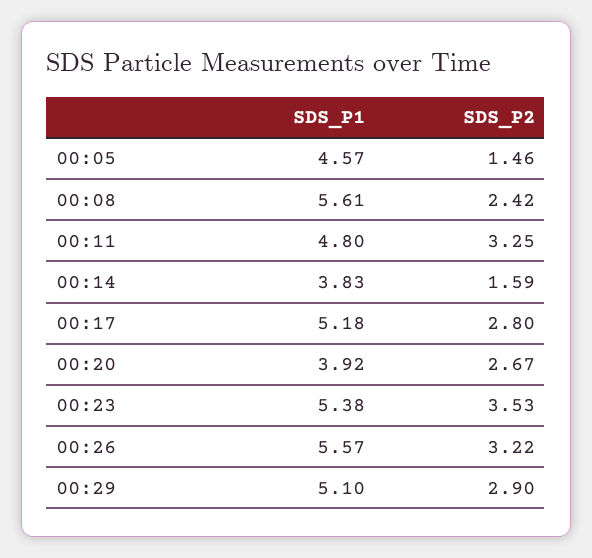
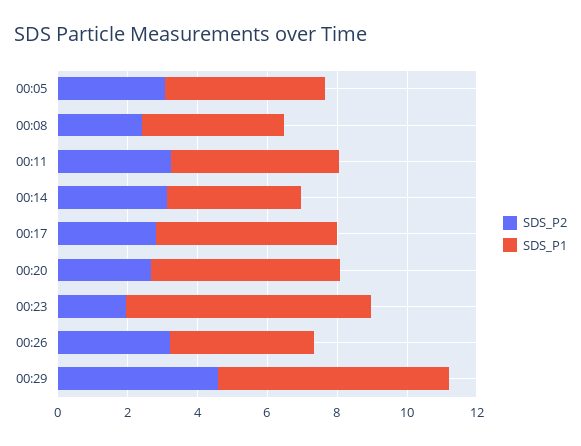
SDS_P2, 00:05: 1.46 -> 3
SDS_P1, 00:08: 5.61 -> 4
SDS_P2, 00:14: 1.59 -> 3
SDS_P1, 00:20: 3.92 -> 5.5
SDS_P1, 00:23: 5.38 -> 7
SDS_P2, 00:23: 3.53 -> 2
SDS_P1, 00:26: 5.57 -> 4
SDS_P1, 00:29: 5.1 -> 6.5
SDS_P2, 00:29: 2.9 -> 4.5

